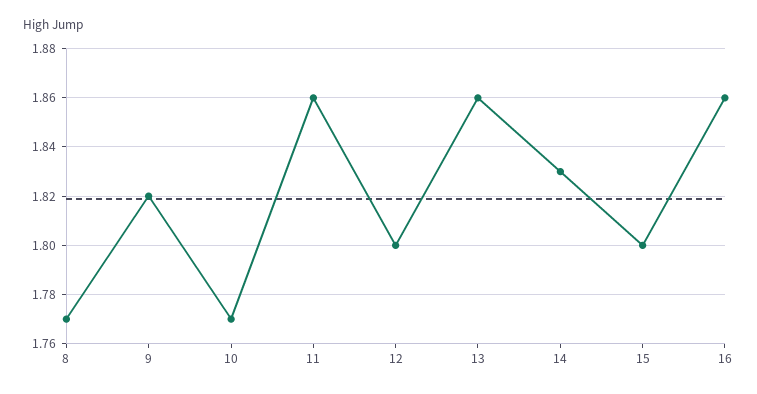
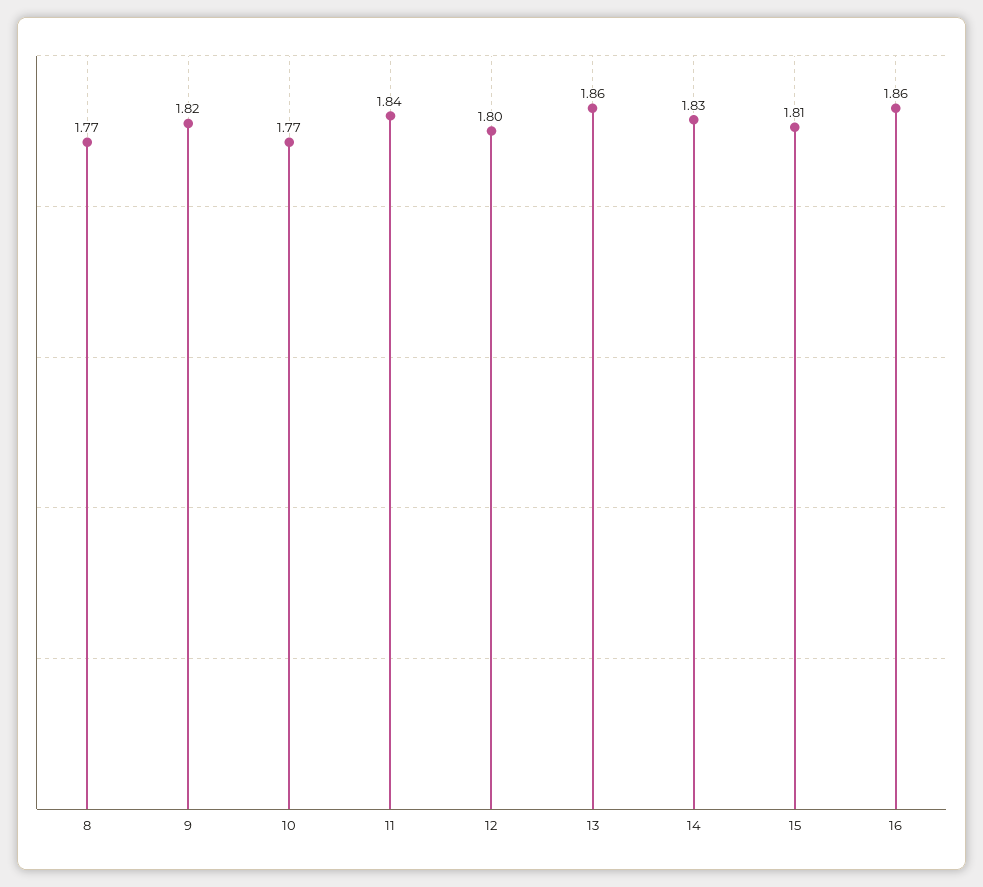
11: 1.86 -> 1.84
15: 1.8 -> 1.81

